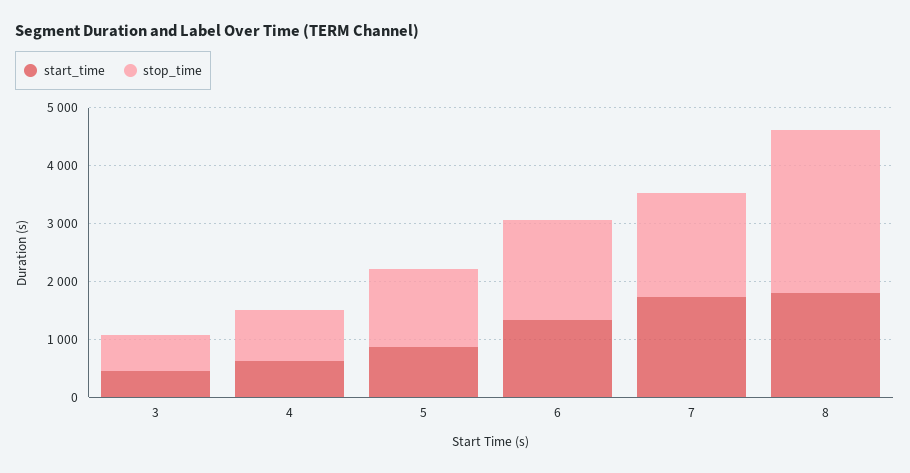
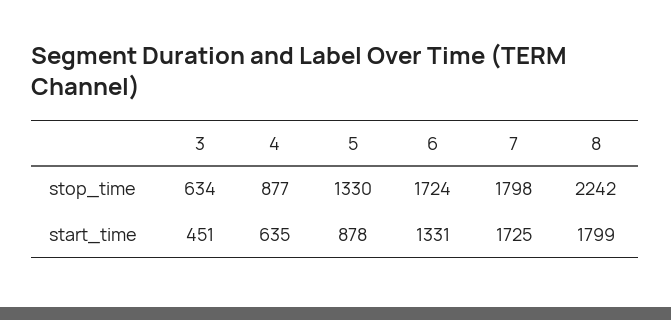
stop_time, 8: 2800 -> 2242

